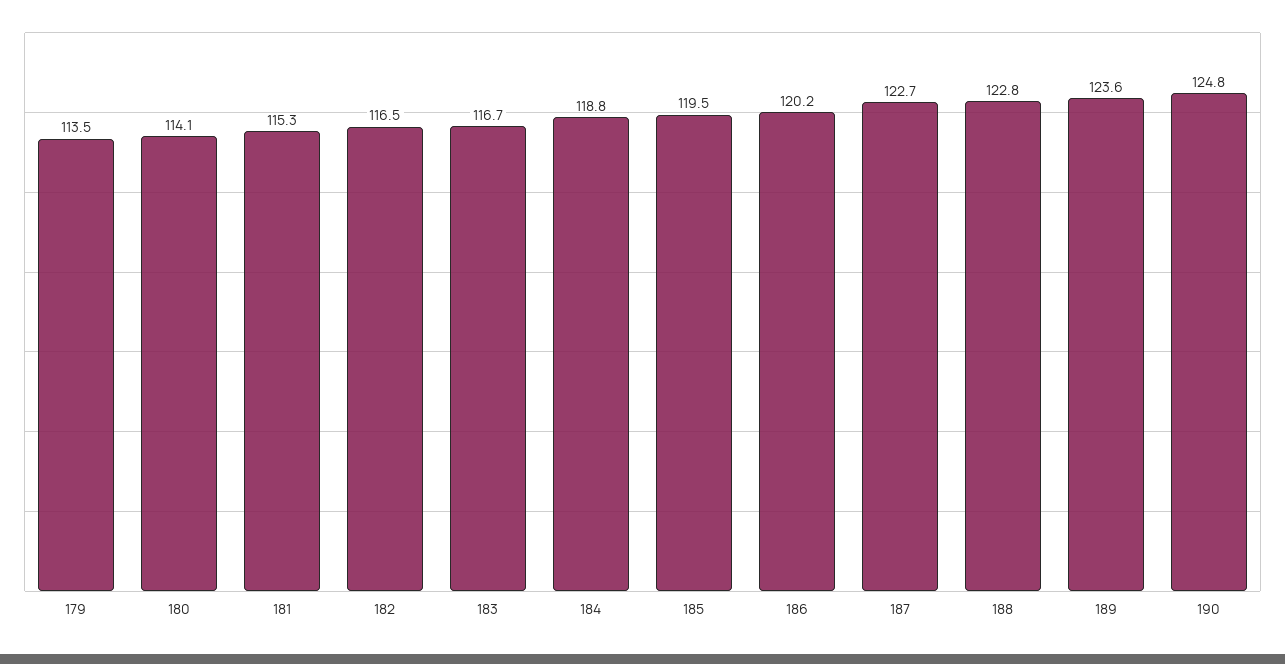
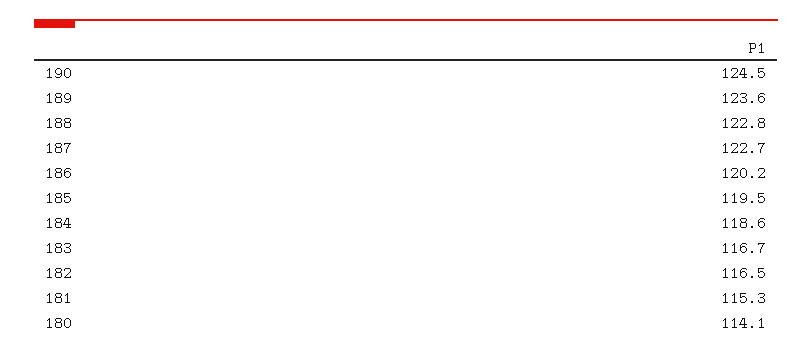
179: 113.5 -> none
184: 118.8 -> 118.6
190: 124.8 -> 124.5

